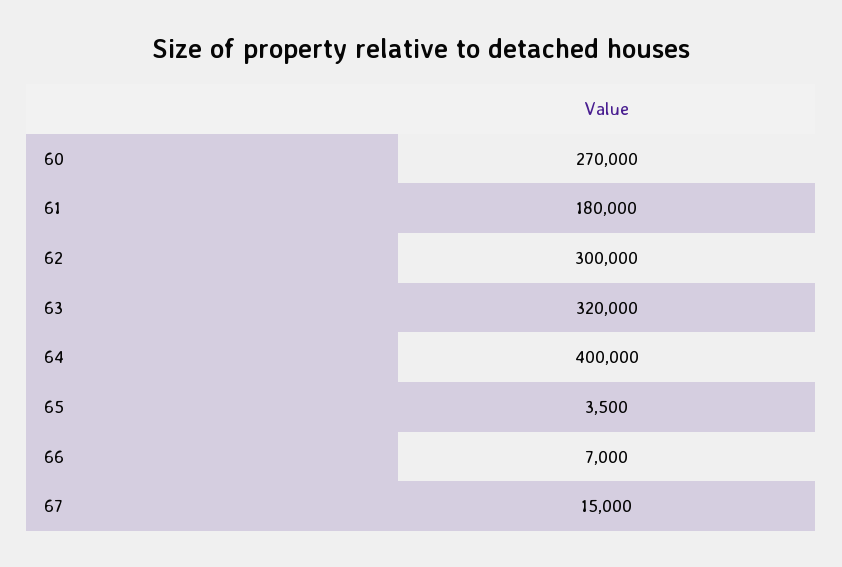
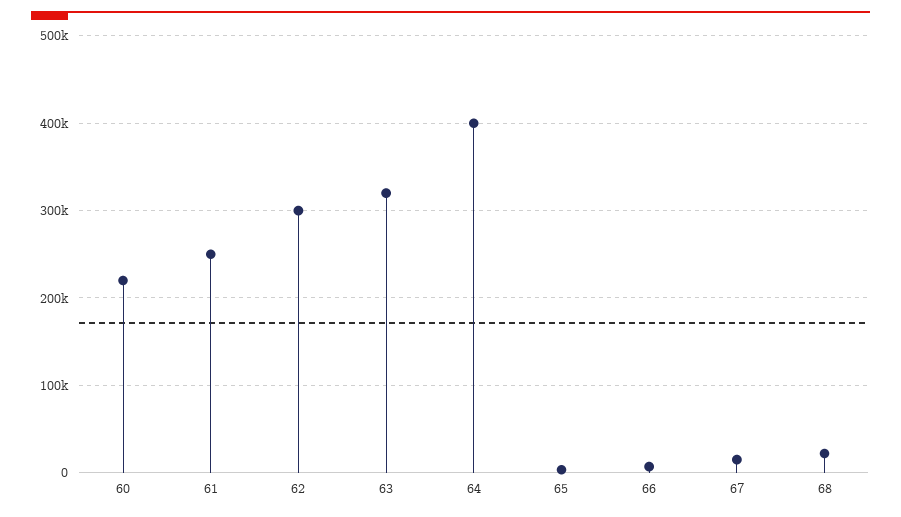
60: 270000 -> 220000
61: 180000 -> 250000
68: none -> 20000

